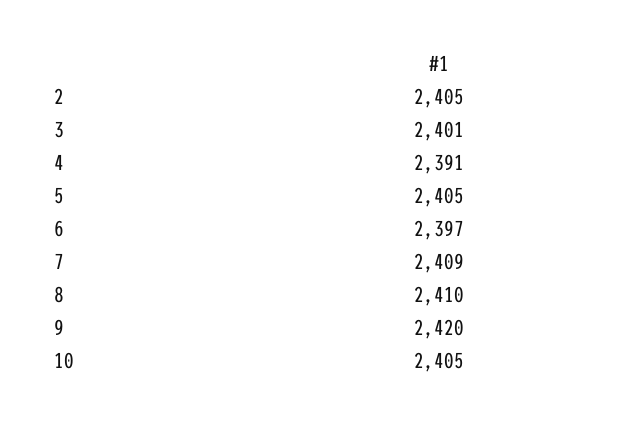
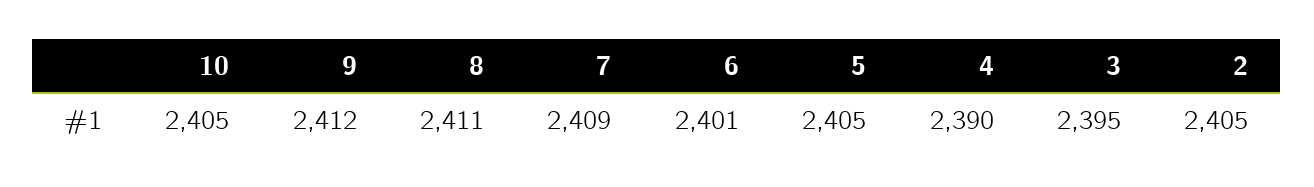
3: 2401 -> 2395
4: 2391 -> 2390
6: 2397 -> 2401
8: 2410 -> 2411
9: 2420 -> 2412

